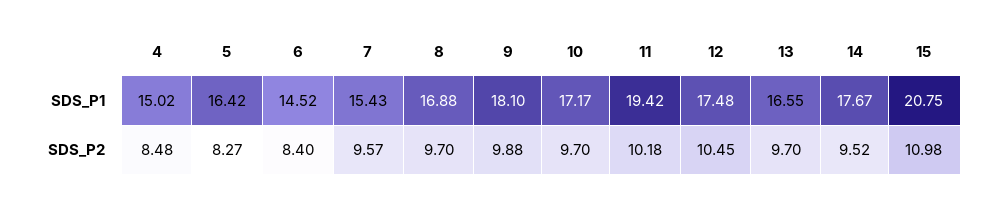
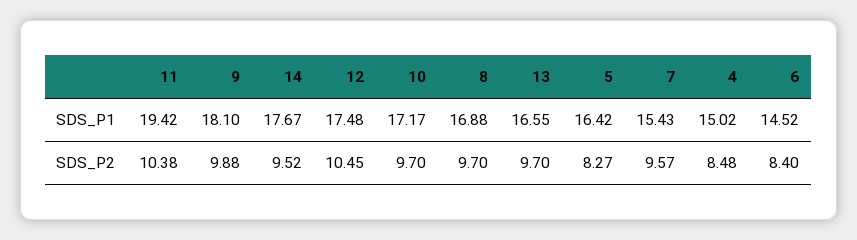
15, SDS_P1: 20.75 -> none
11, SDS_P2: 10.18 -> 10.38
15, SDS_P2: 10.98 -> none

